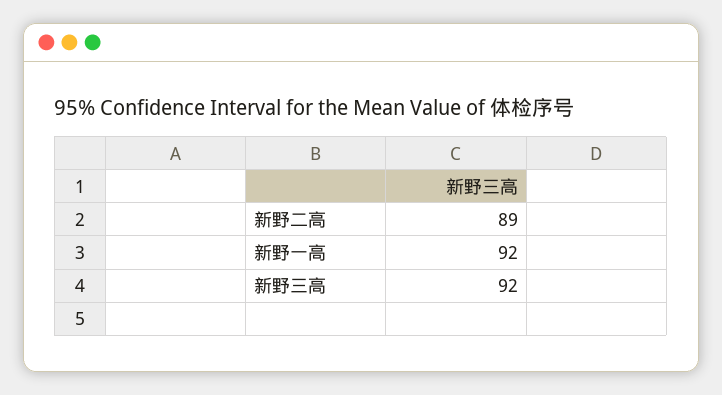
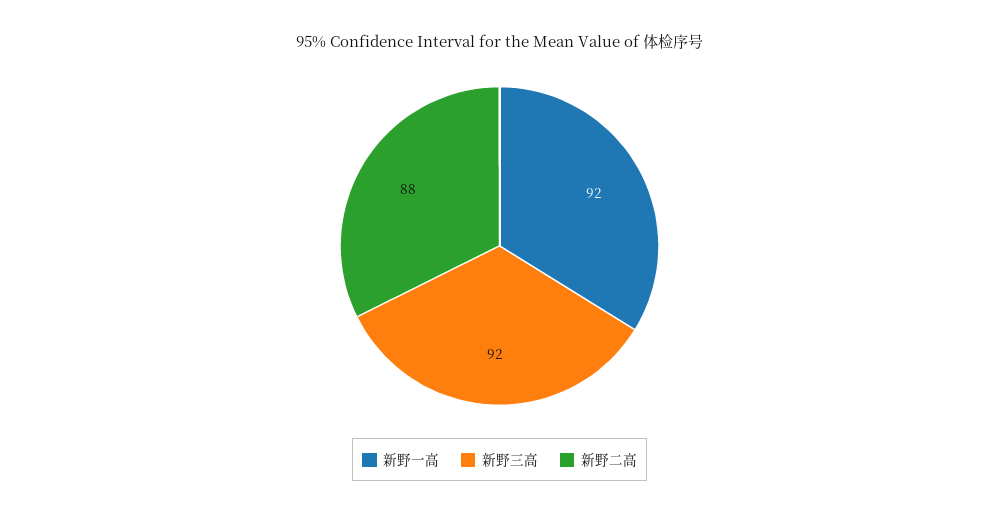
新野二高: 89 -> 88

